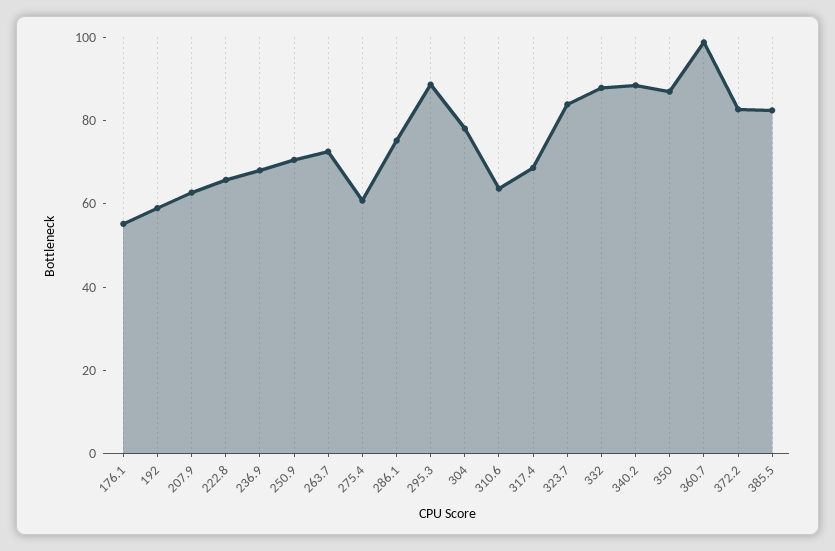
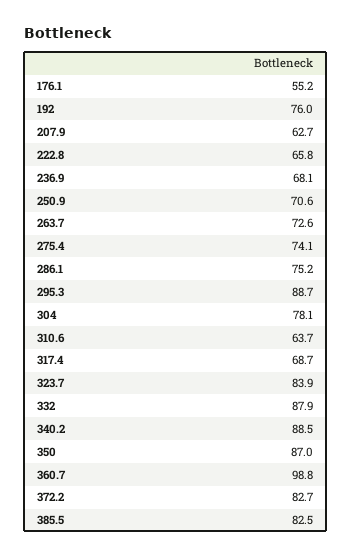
192: 60 -> 76
275.4: 60 -> 74.1

